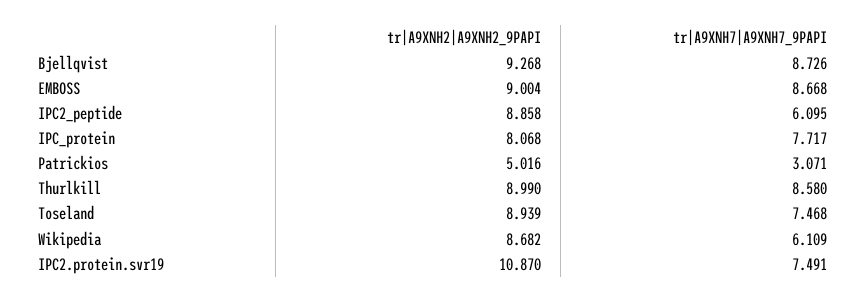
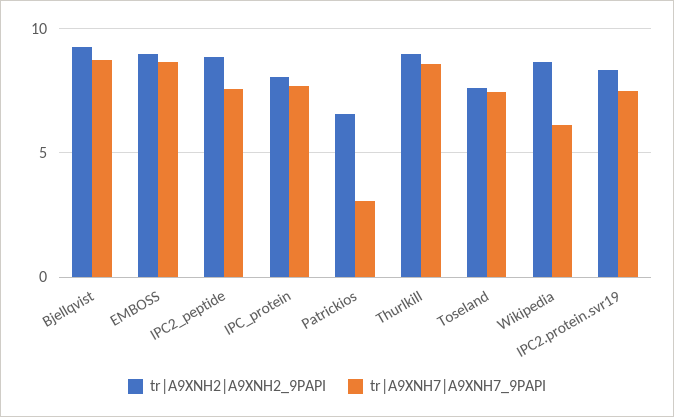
tr|A9XNH7|A9XNH7_9PAPI, IPC2_peptide: 6.095 -> 7.5
tr|A9XNH2|A9XNH2_9PAPI, Patrickios: 5.016 -> 6.5
tr|A9XNH2|A9XNH2_9PAPI, Toseland: 8.939 -> 7.5
tr|A9XNH2|A9XNH2_9PAPI, IPC2.protein.svr19: 10.87 -> 8.5

